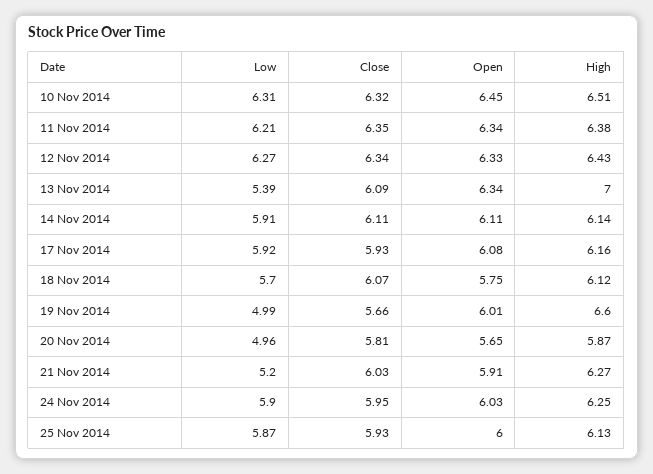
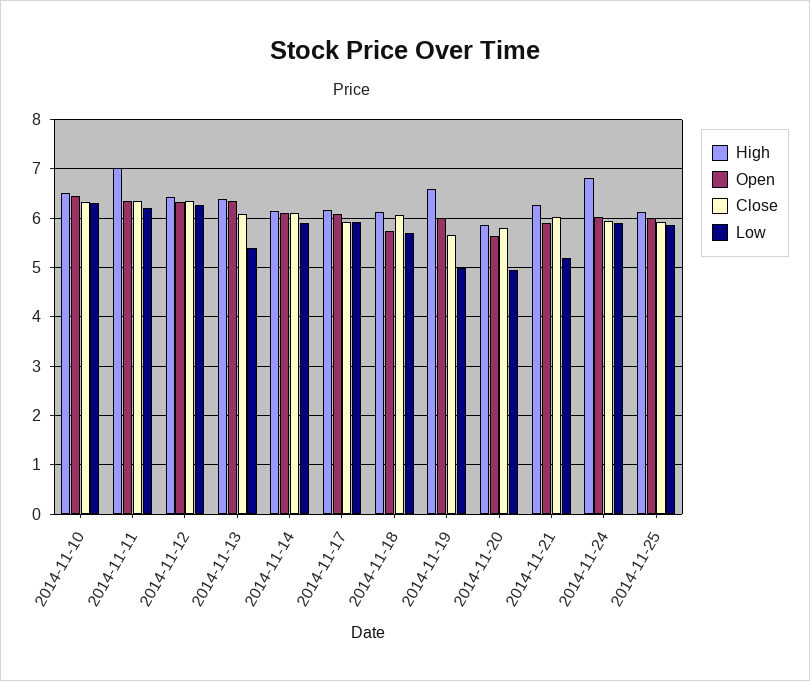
High, 11 Nov 2014: 6.38 -> 7
High, 13 Nov 2014: 7 -> 6.4
High, 24 Nov 2014: 6.25 -> 6.8

